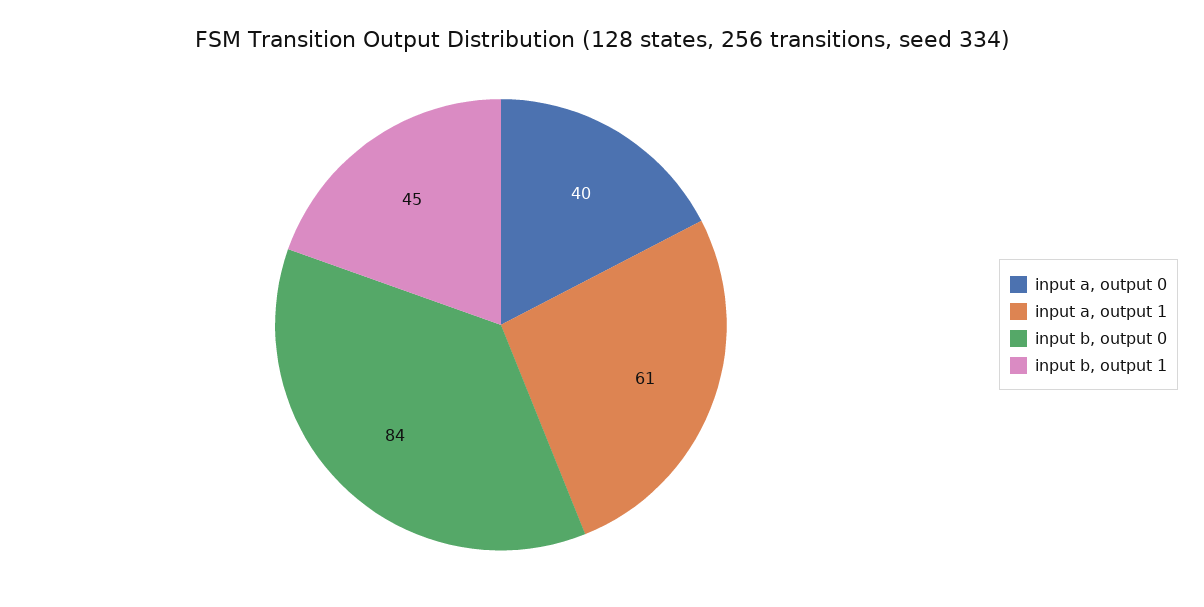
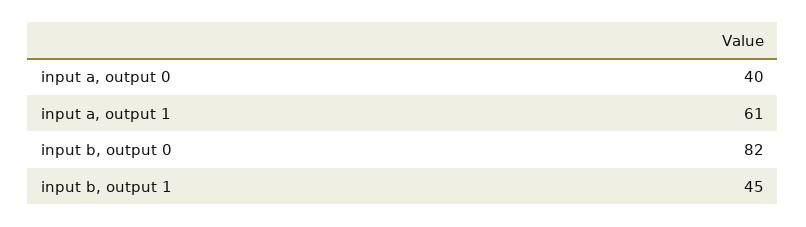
input b, output 0: 84 -> 82

